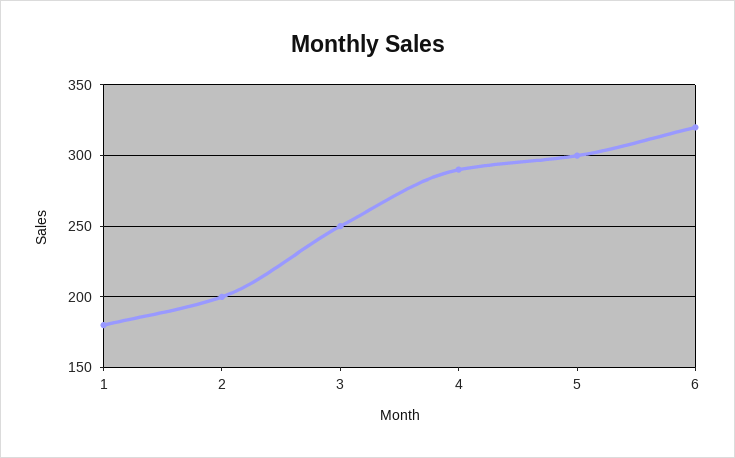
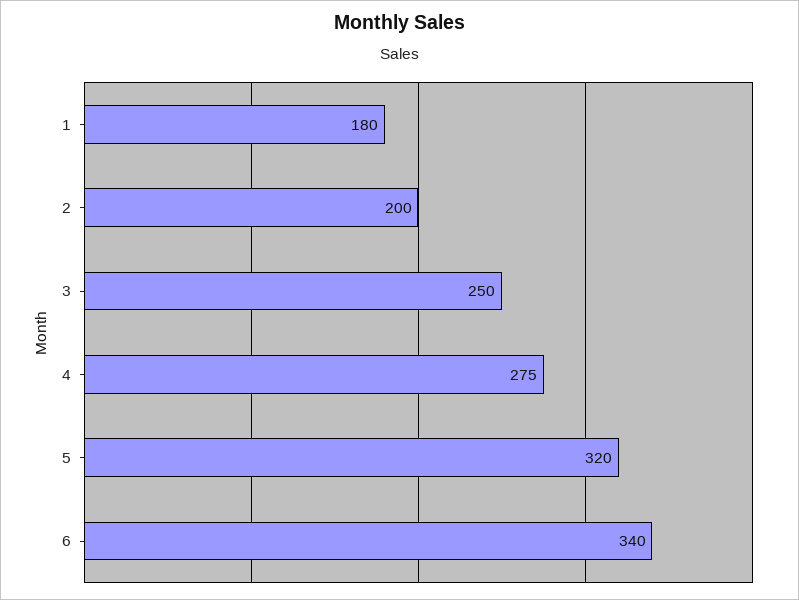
4: 290 -> 275
5: 300 -> 320
6: 320 -> 340

